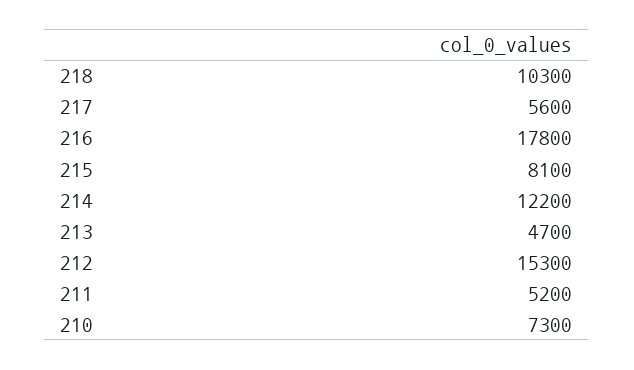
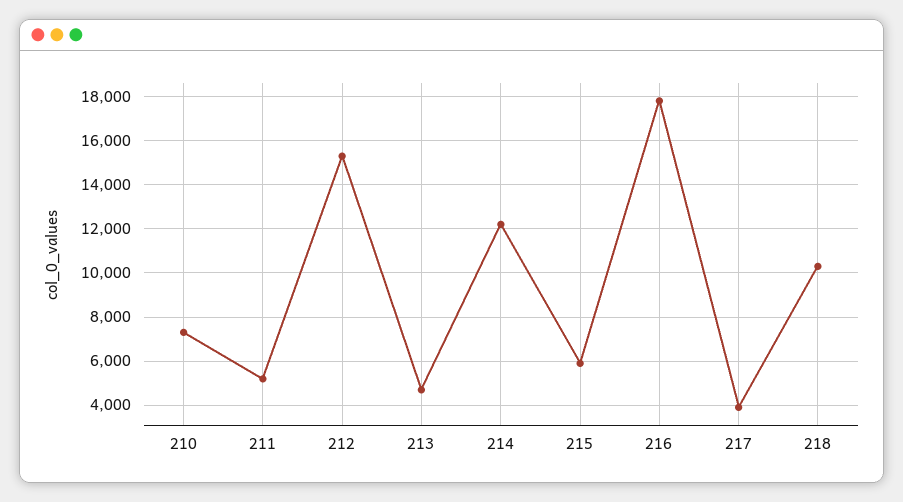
217: 5600 -> 4000
215: 8100 -> 6000

